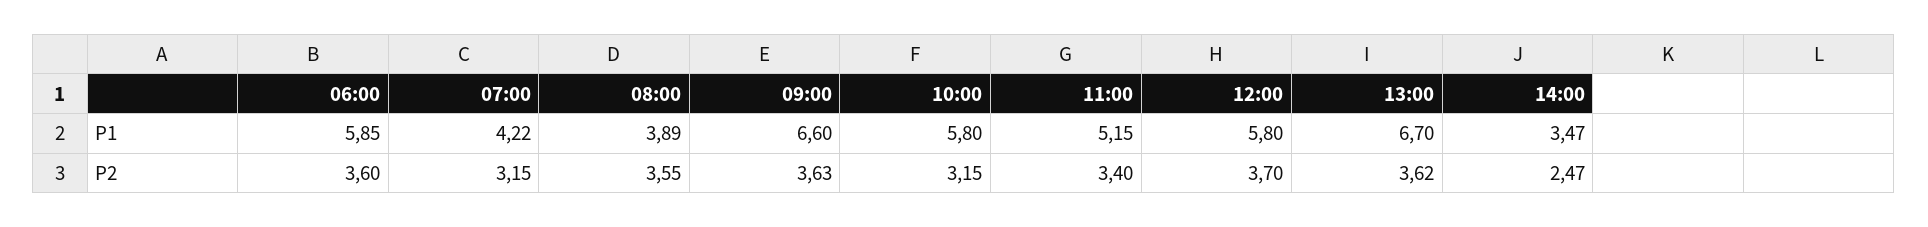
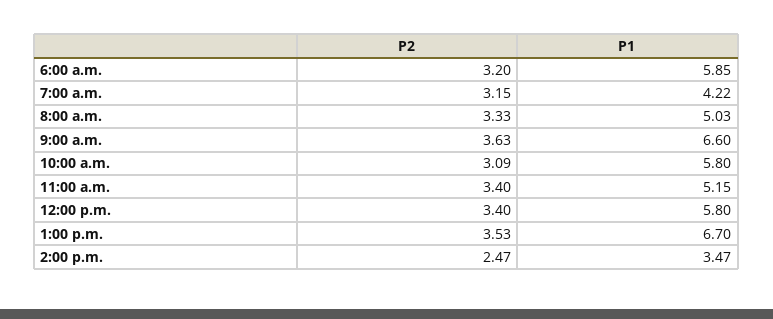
08:00, P1: 3.89 -> 5.03
06:00, P2: 3.6 -> 3.2
08:00, P2: 3.55 -> 3.33
10:00, P2: 3.15 -> 3.09
12:00, P2: 3.7 -> 3.4
13:00, P2: 3.62 -> 3.53

